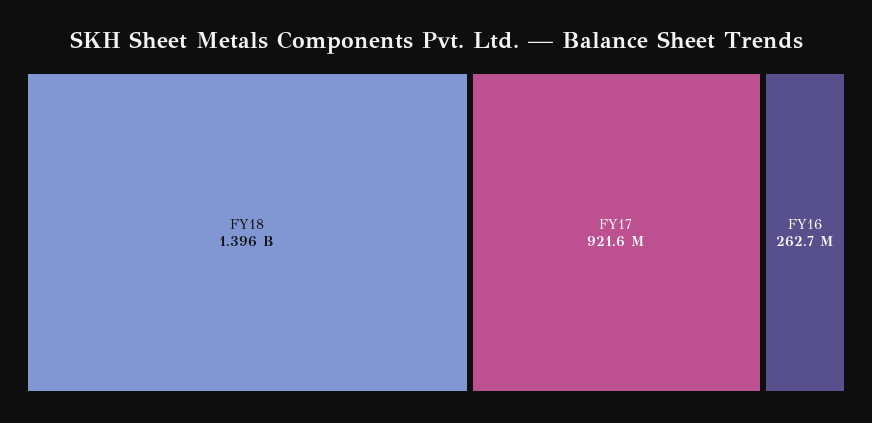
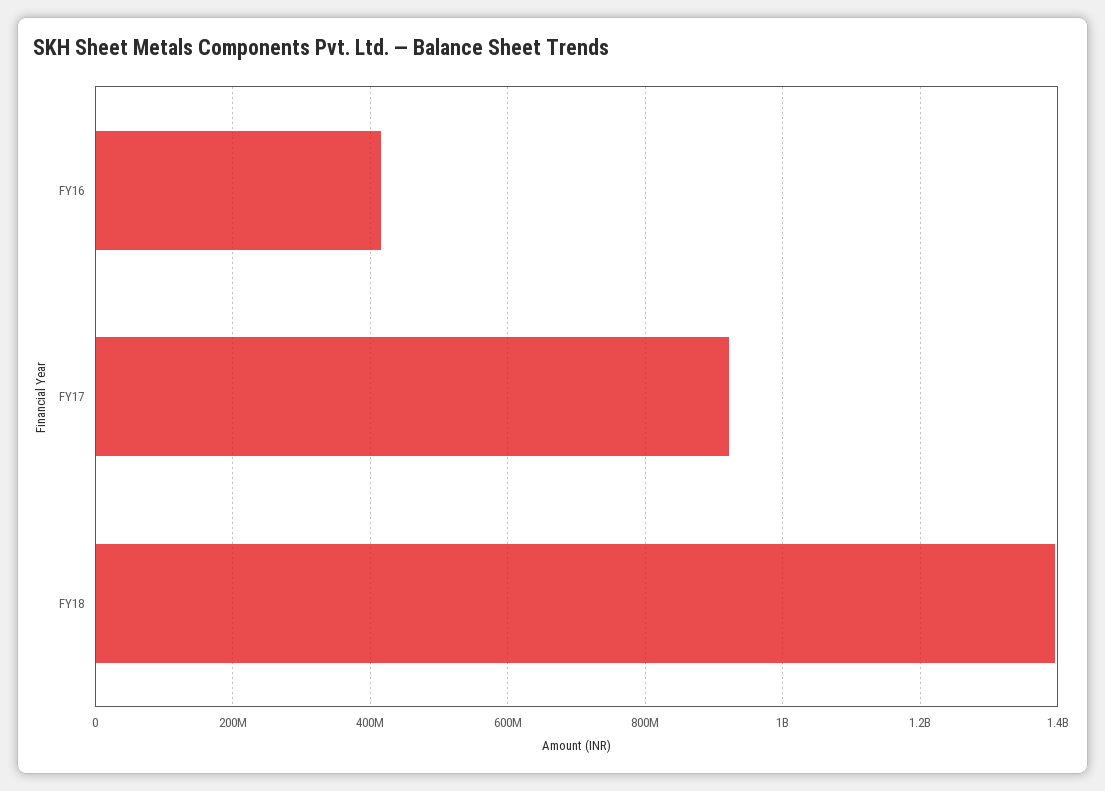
FY16: 262700000 -> 420000000

